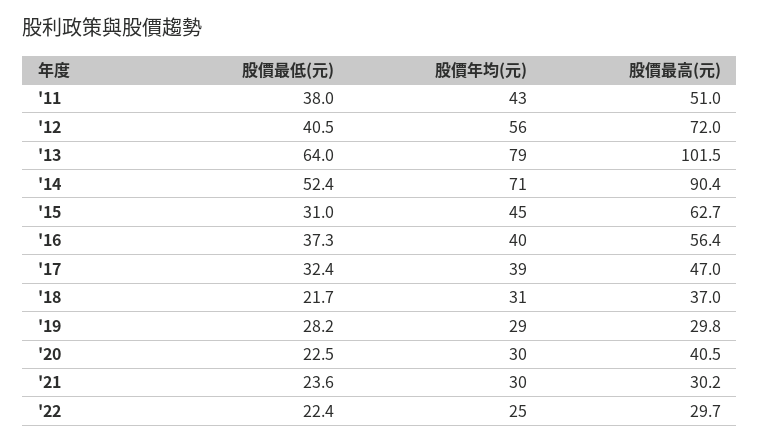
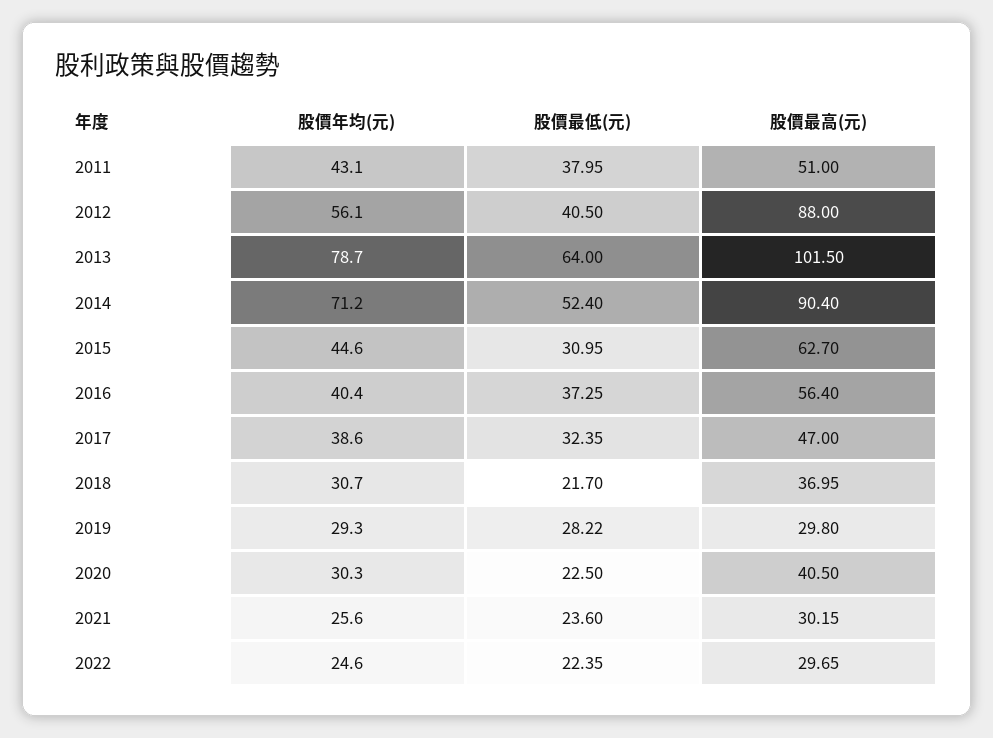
股價最高(元), '12: 72 -> 88
股價年均(元), '21: 30 -> 25.6

